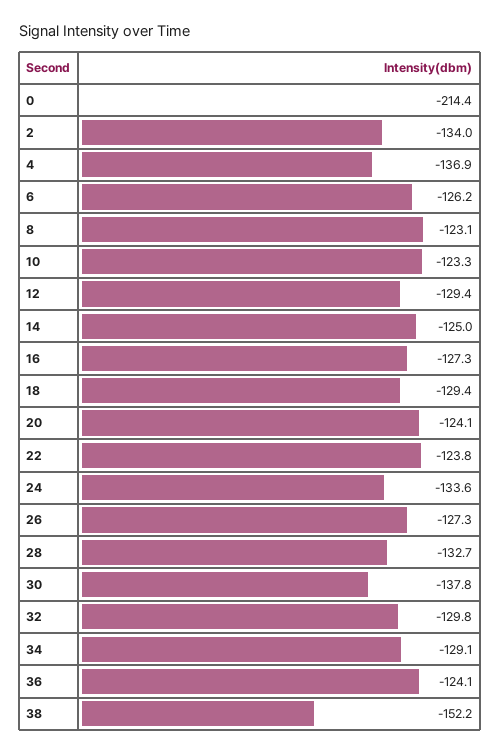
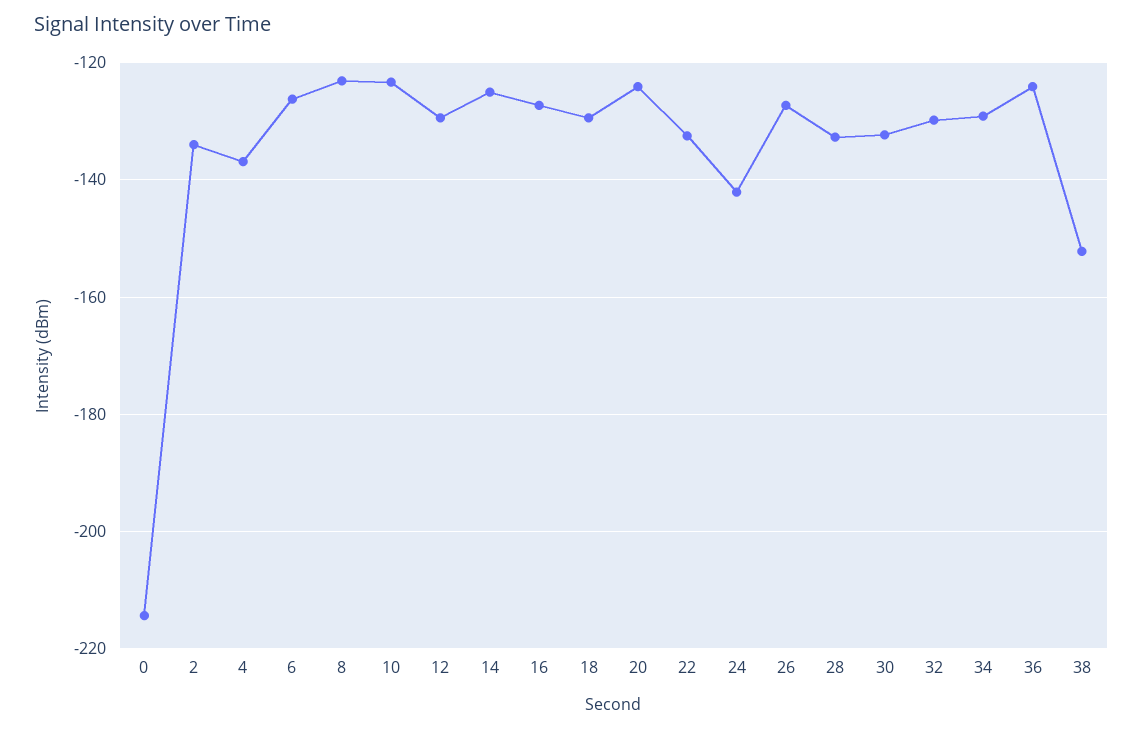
22: -123.8 -> -132
24: -133.6 -> -142
30: -137.8 -> -132

